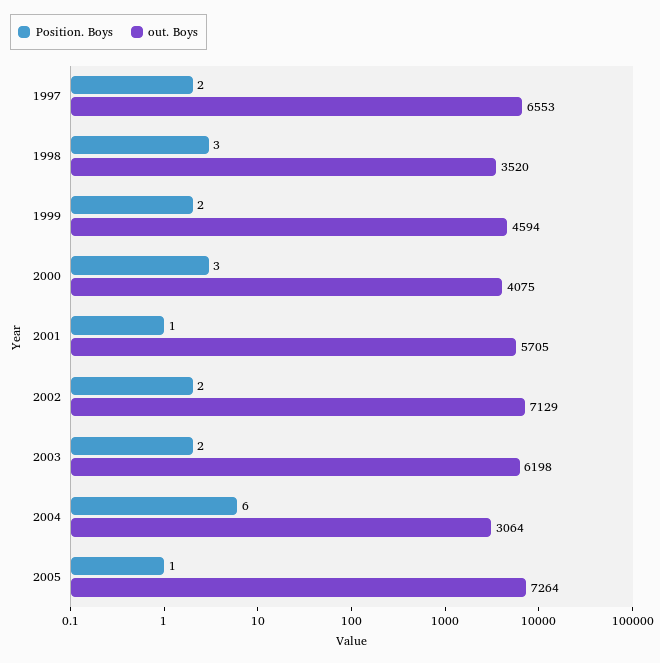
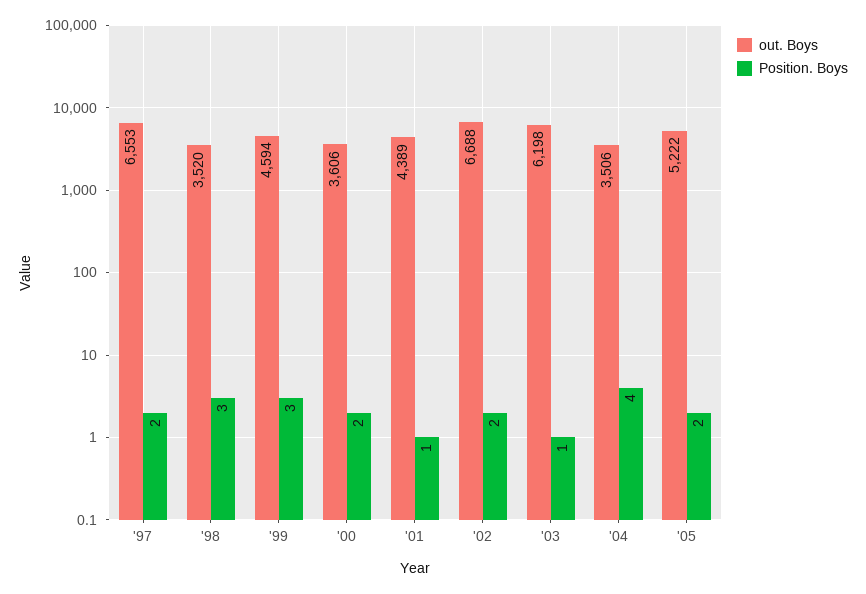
Position. Boys, 1999: 2 -> 3
Position. Boys, 2000: 3 -> 2
out. Boys, 2000: 4075 -> 3606
out. Boys, 2001: 5705 -> 4389
out. Boys, 2002: 7129 -> 6688
Position. Boys, 2003: 2 -> 1
Position. Boys, 2004: 6 -> 4
out. Boys, 2004: 3064 -> 3506
Position. Boys, 2005: 1 -> 2
out. Boys, 2005: 7264 -> 5222

